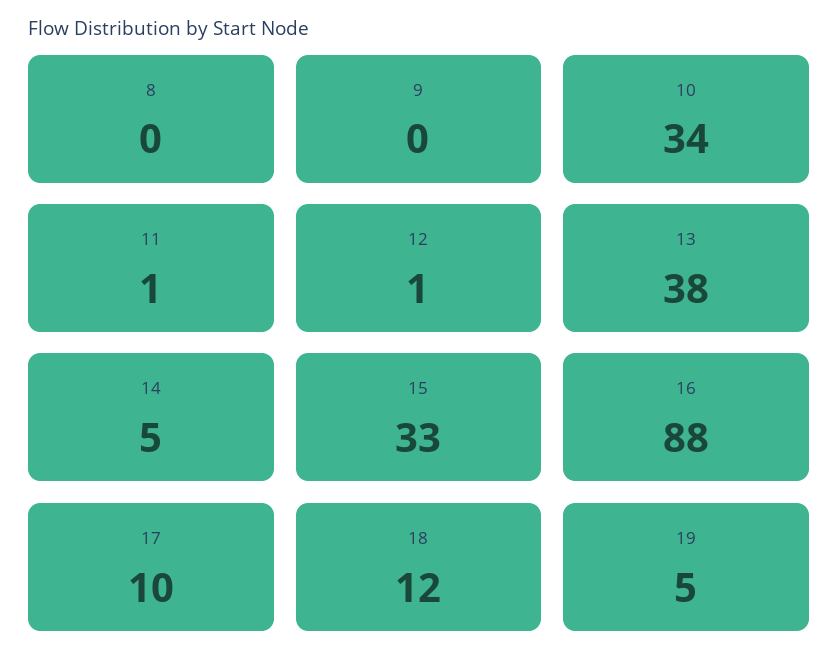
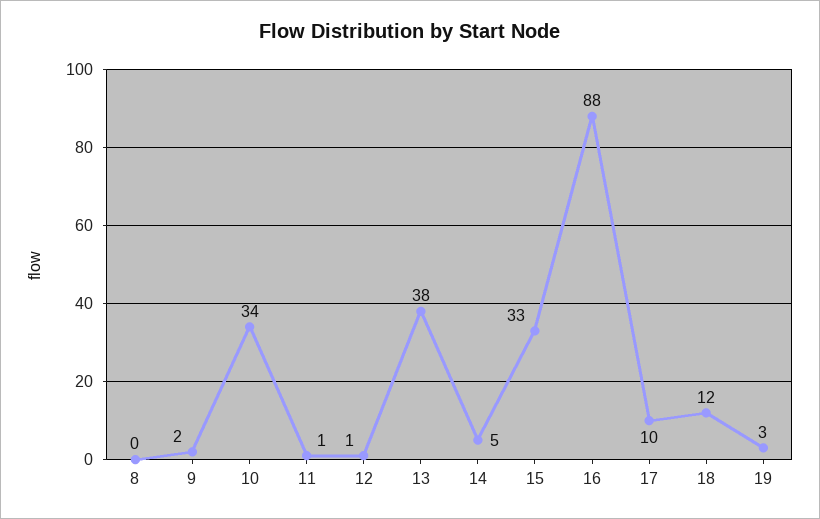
9: 0 -> 2
19: 5 -> 3

